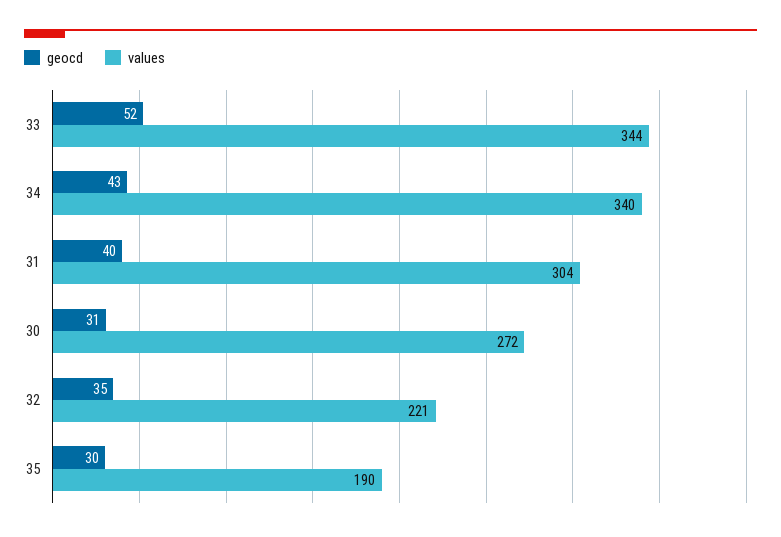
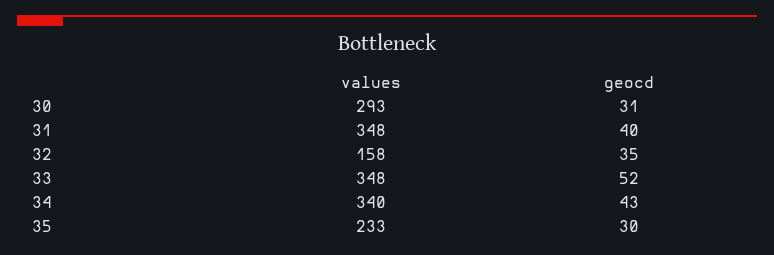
values, 33: 344 -> 348
values, 31: 304 -> 348
values, 30: 272 -> 293
values, 32: 221 -> 158
values, 35: 190 -> 233

